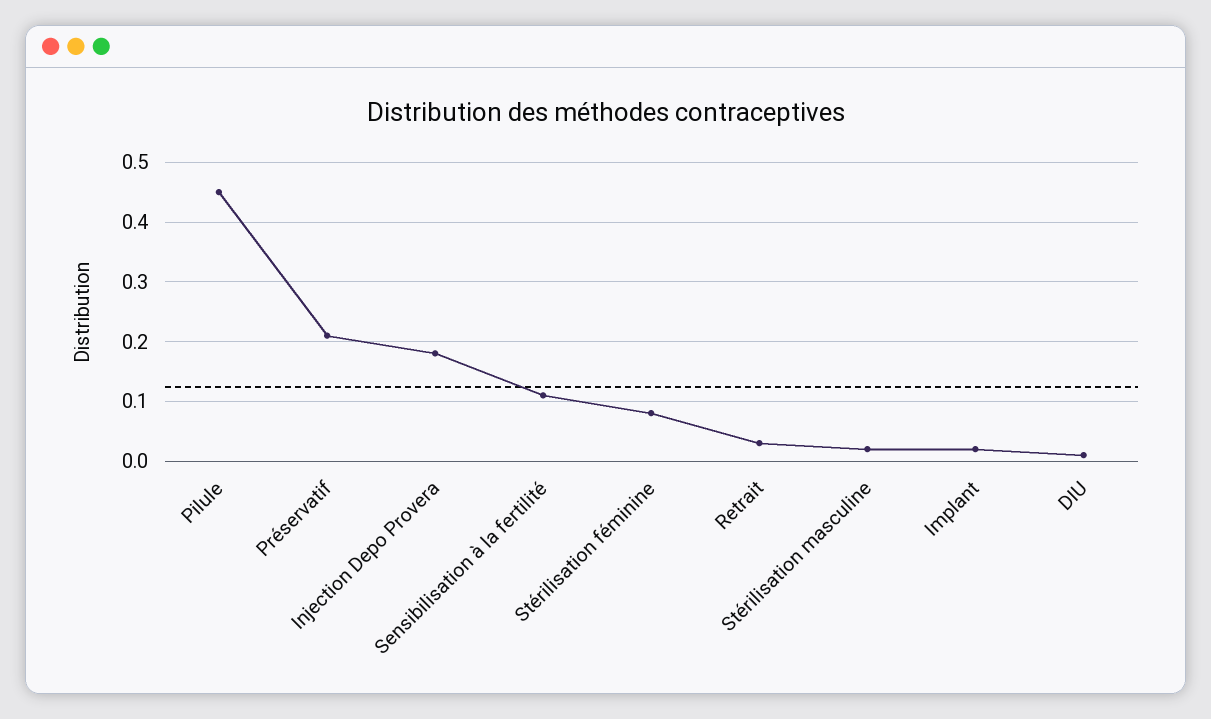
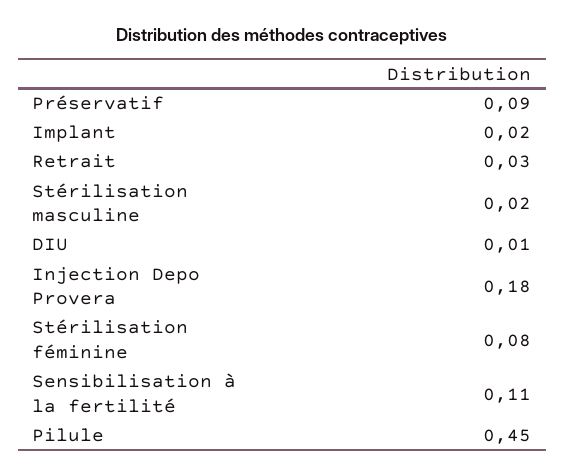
Préservatif: 0.2 -> 0.09

